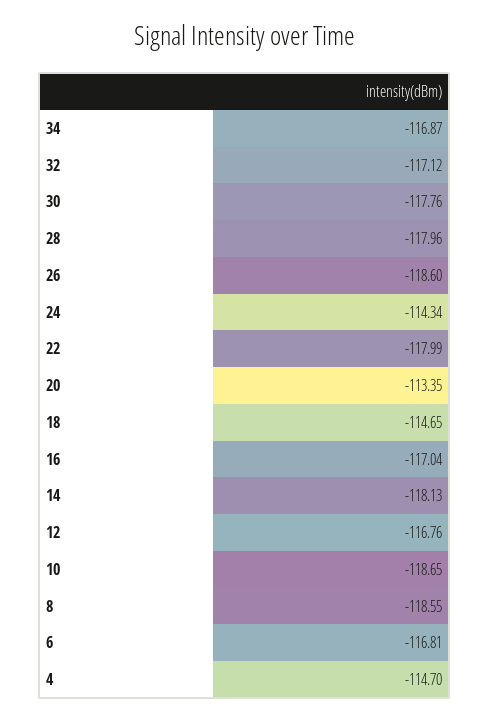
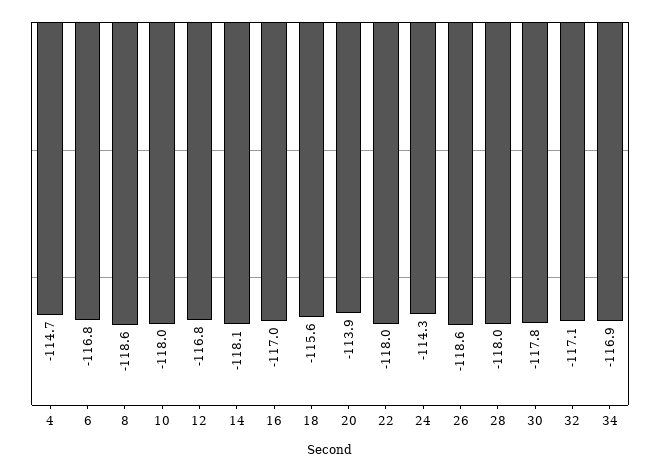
20: -113.35 -> -113.9
18: -114.65 -> -115.6
10: -118.65 -> -118

